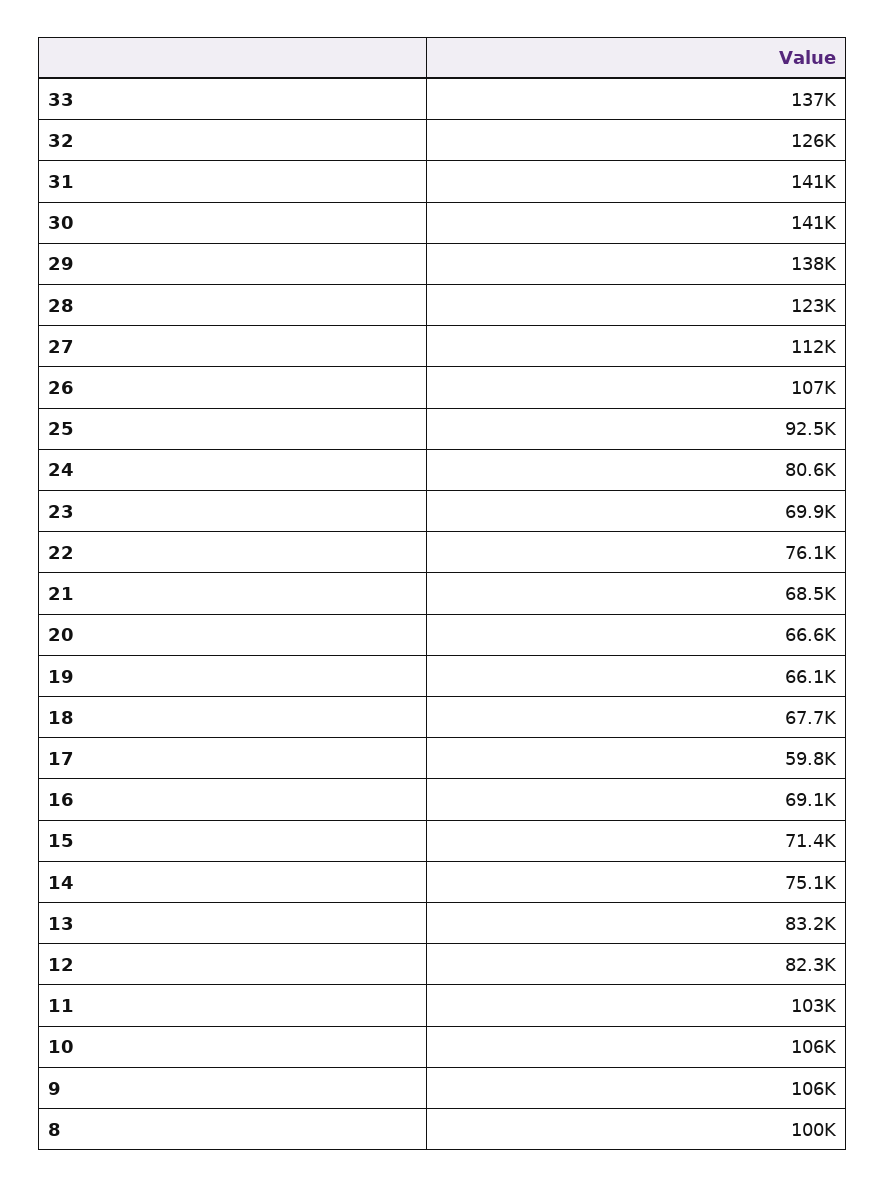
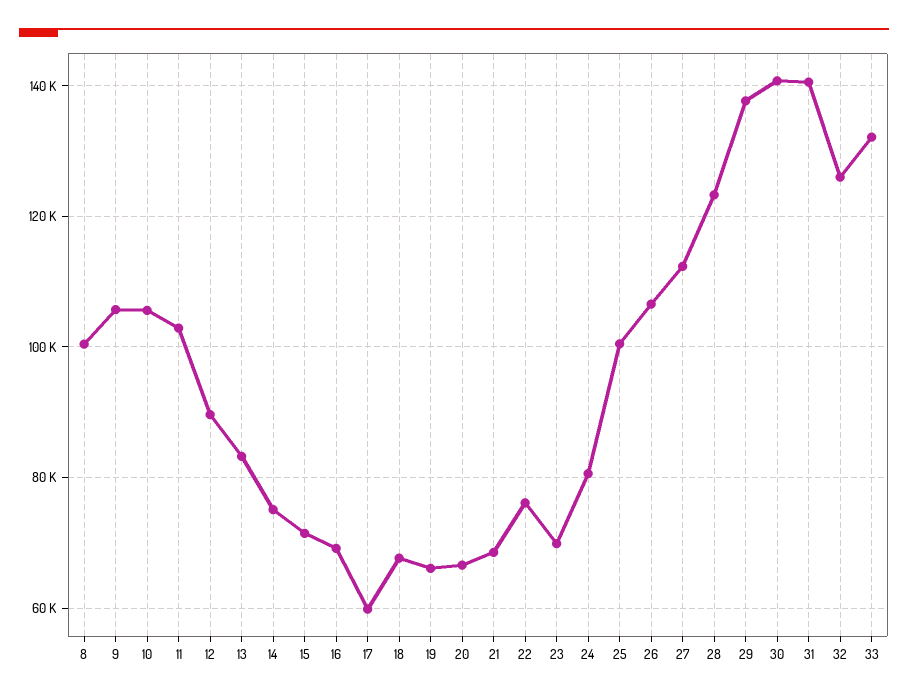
33: 137000 -> 132000
25: 92500 -> 100000
12: 82300 -> 90000

